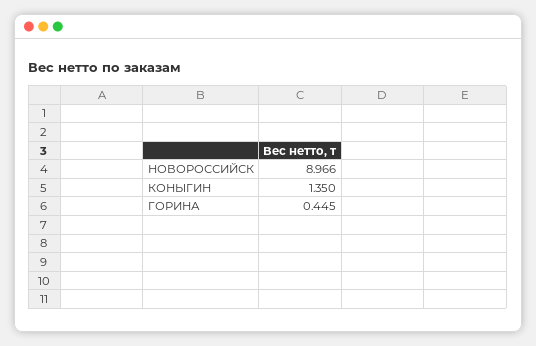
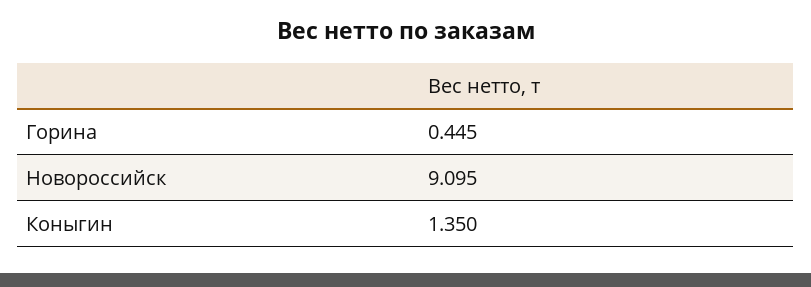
НОВОРОССИЙСК: 8.966 -> 9.095

